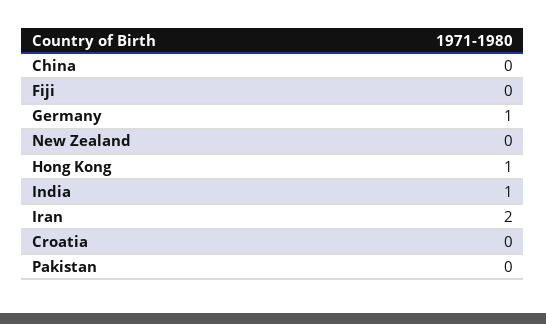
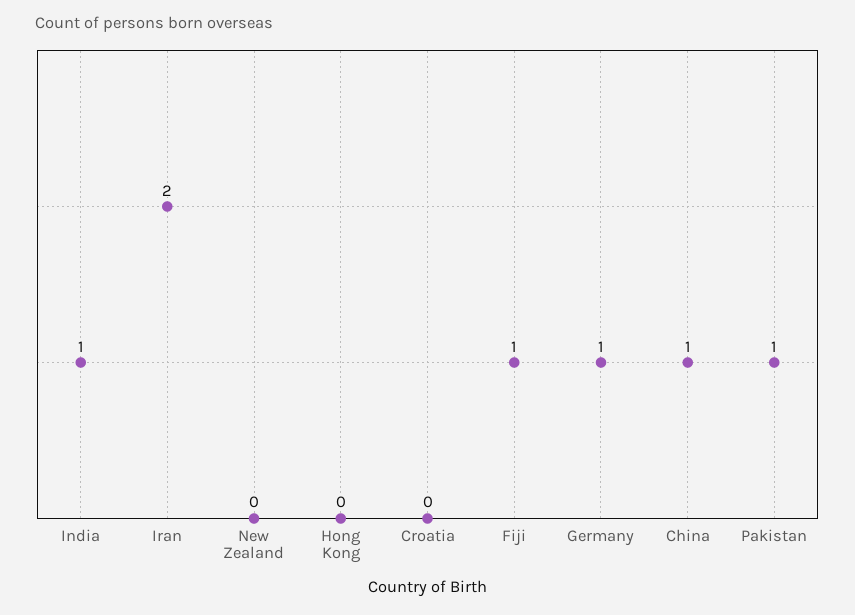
China: 0 -> 1
Fiji: 0 -> 1
Hong Kong: 1 -> 0
Pakistan: 0 -> 1

